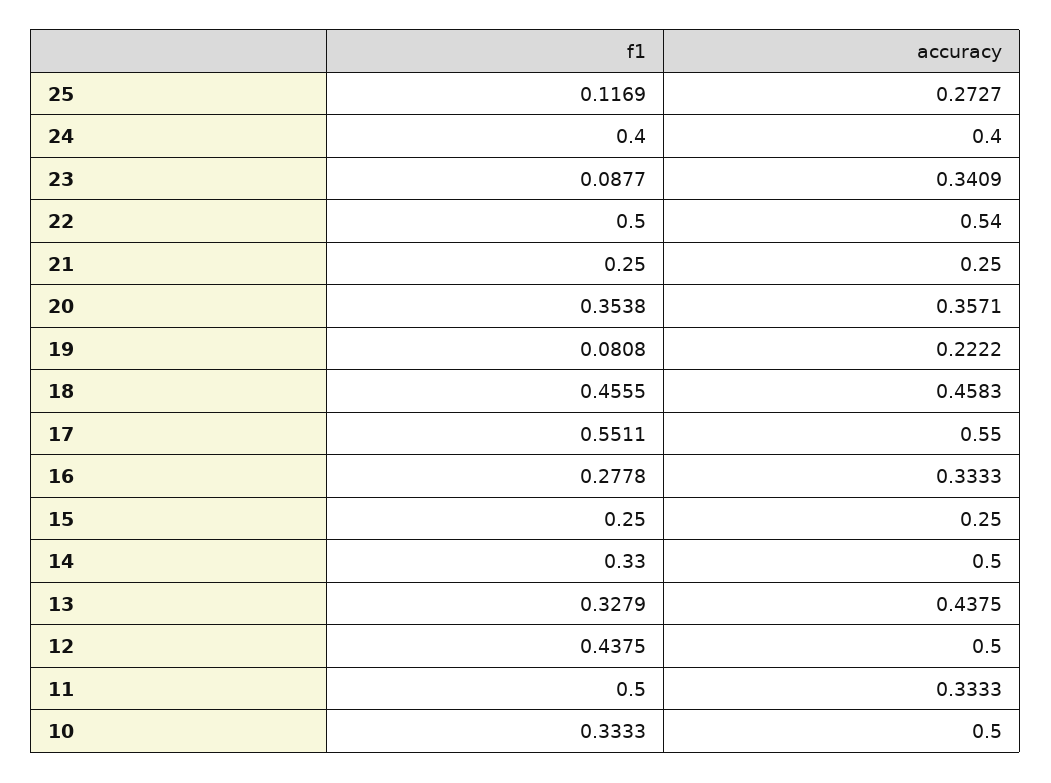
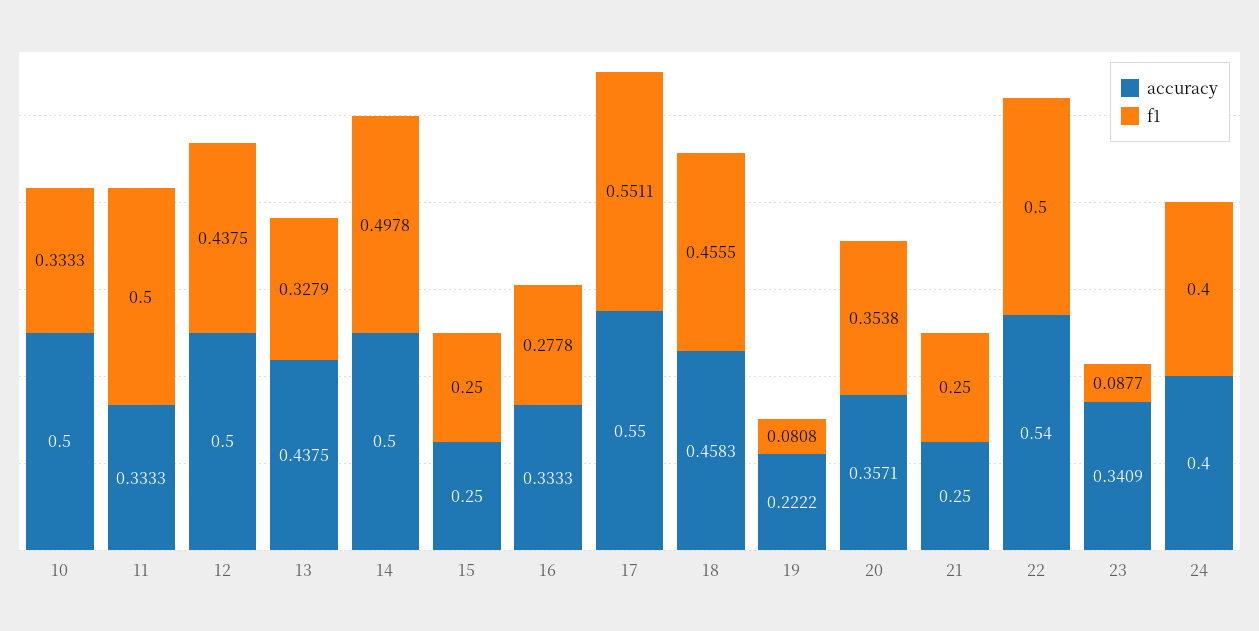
f1, 25: 0.1169 -> none
accuracy, 25: 0.2727 -> none
f1, 14: 0.33 -> 0.4978

